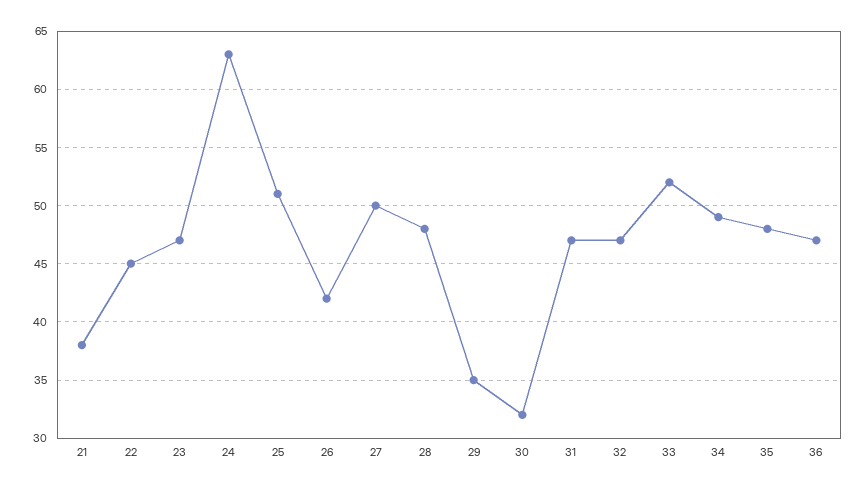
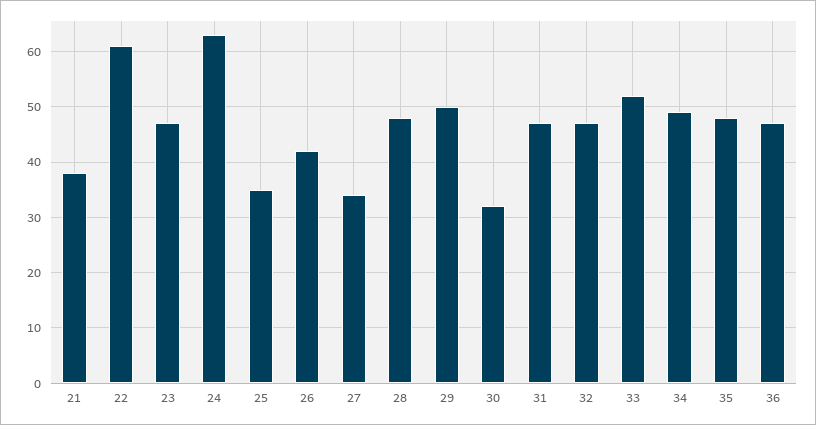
22: 45 -> 60
25: 51 -> 35
27: 50 -> 35
29: 35 -> 50

